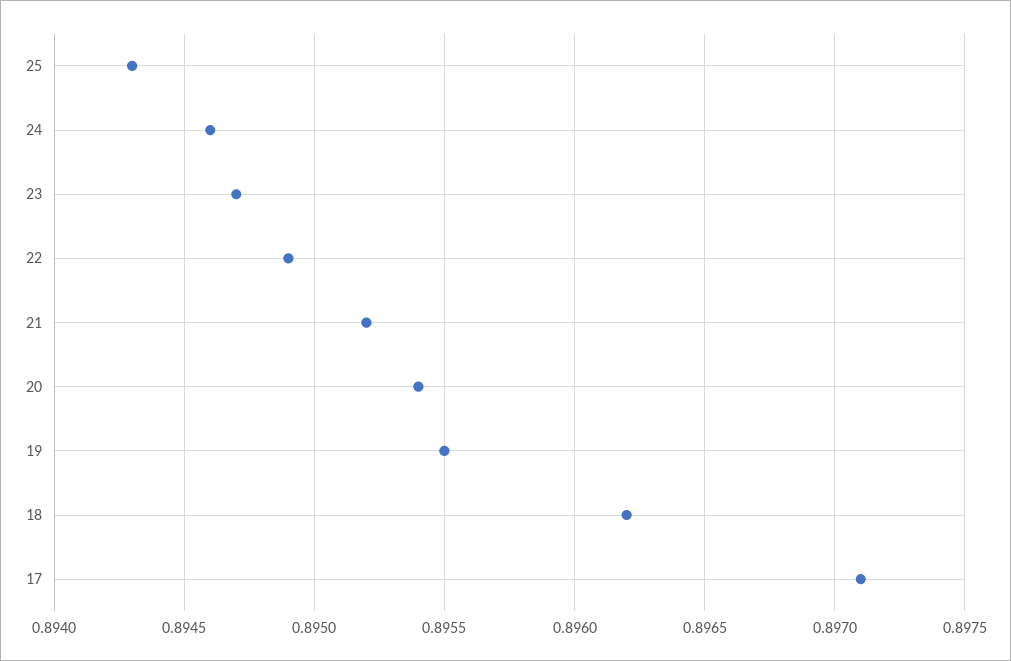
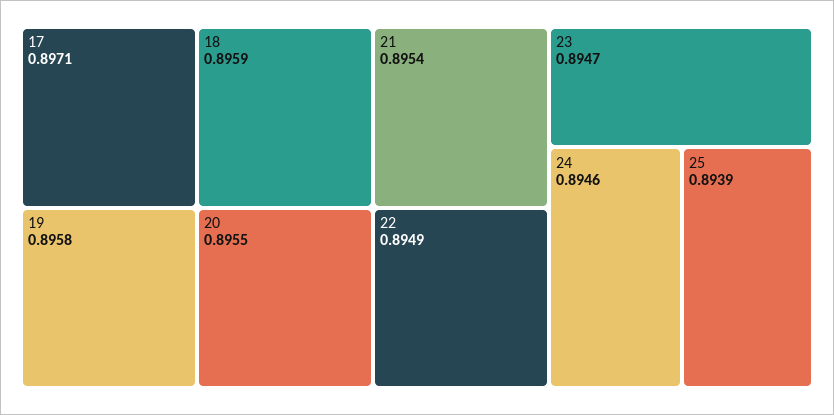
25: 0.8943 -> 0.8939
21: 0.8952 -> 0.8954
20: 0.8954 -> 0.8955
19: 0.8955 -> 0.8958
18: 0.8962 -> 0.8959

